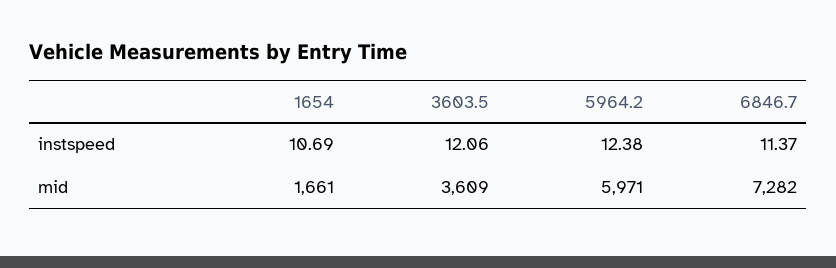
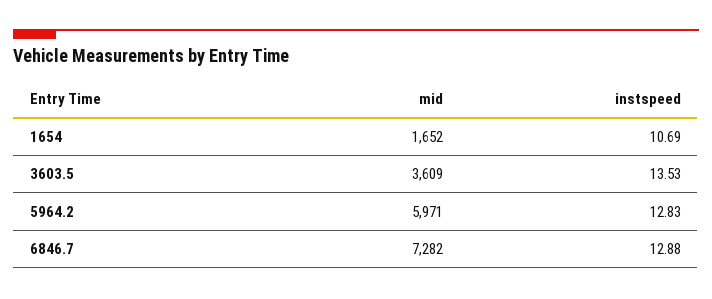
3603.5, instspeed: 12.06 -> 13.53
5964.2, instspeed: 12.38 -> 12.83
6846.7, instspeed: 11.37 -> 12.88
1654, mid: 1661 -> 1652

